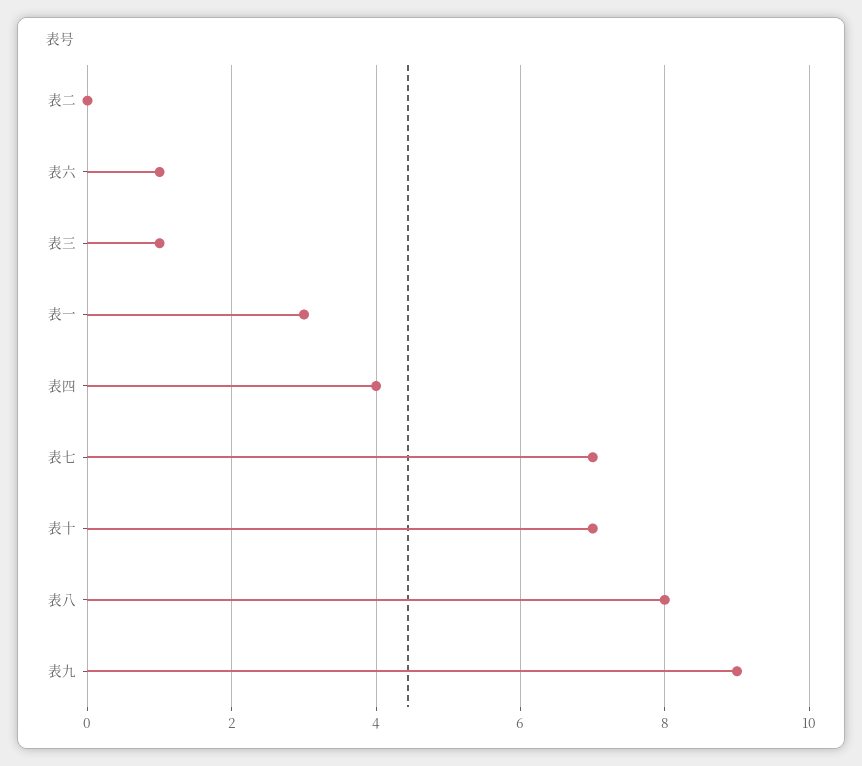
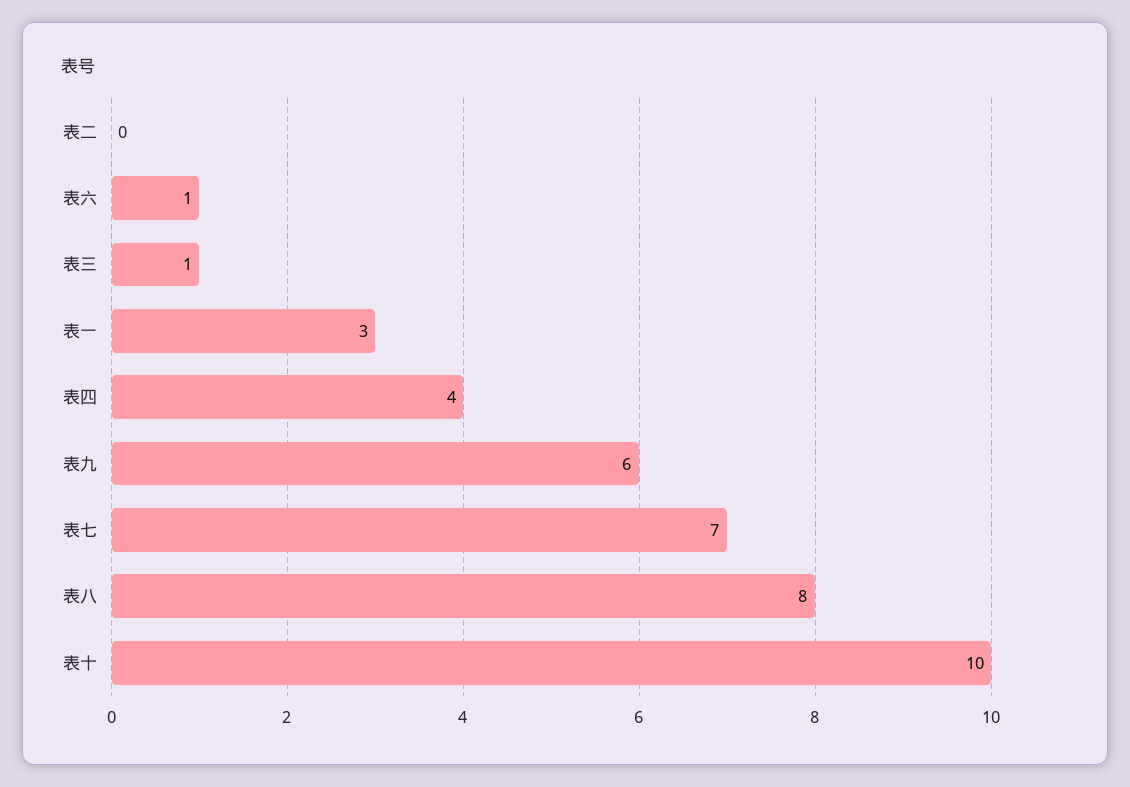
表十: 7 -> 10
表九: 9 -> 6

